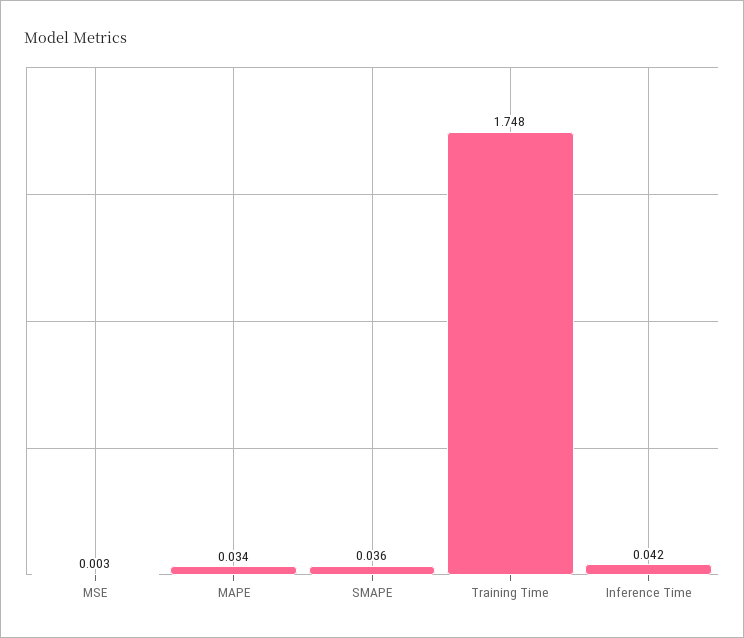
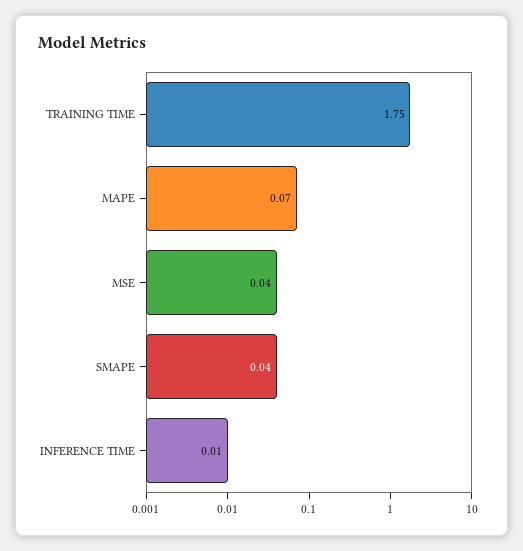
MSE: 0.003 -> 0.04
MAPE: 0.034 -> 0.07
Inference Time: 0.042 -> 0.01

